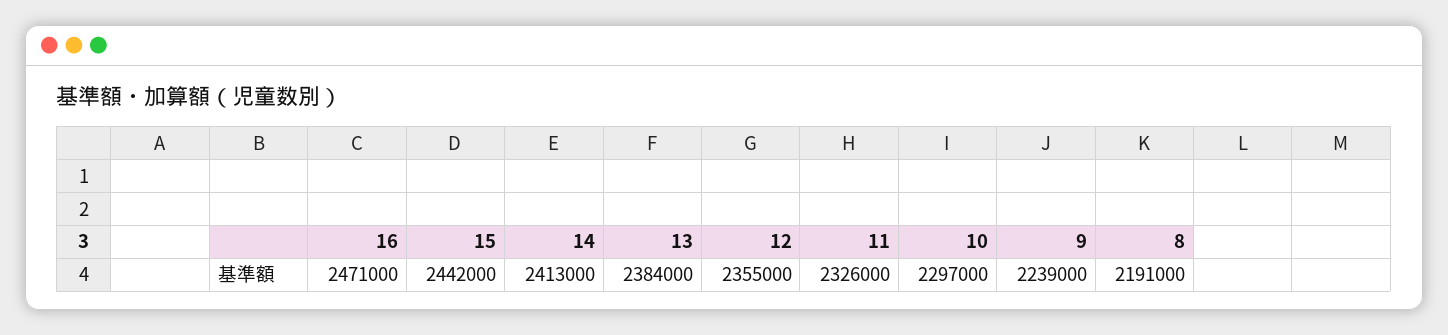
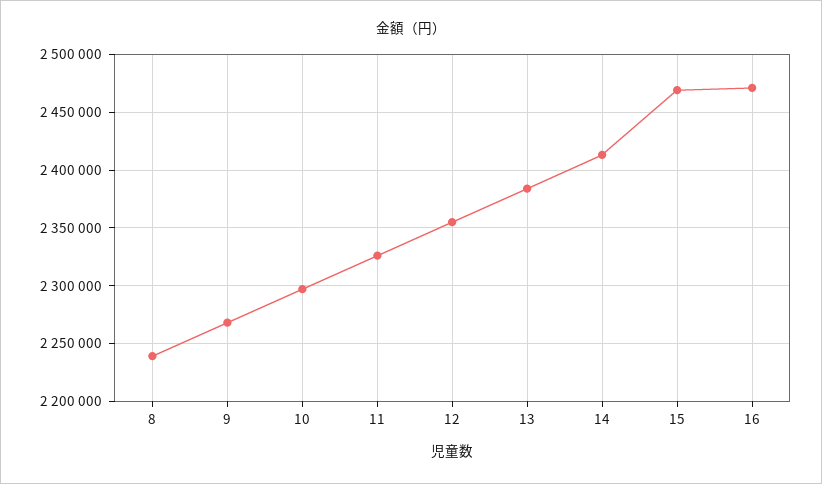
15: 2442000 -> 2470000
9: 2239000 -> 2270000
8: 2191000 -> 2240000

